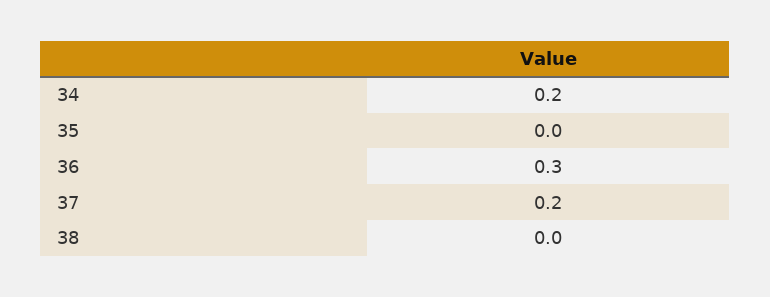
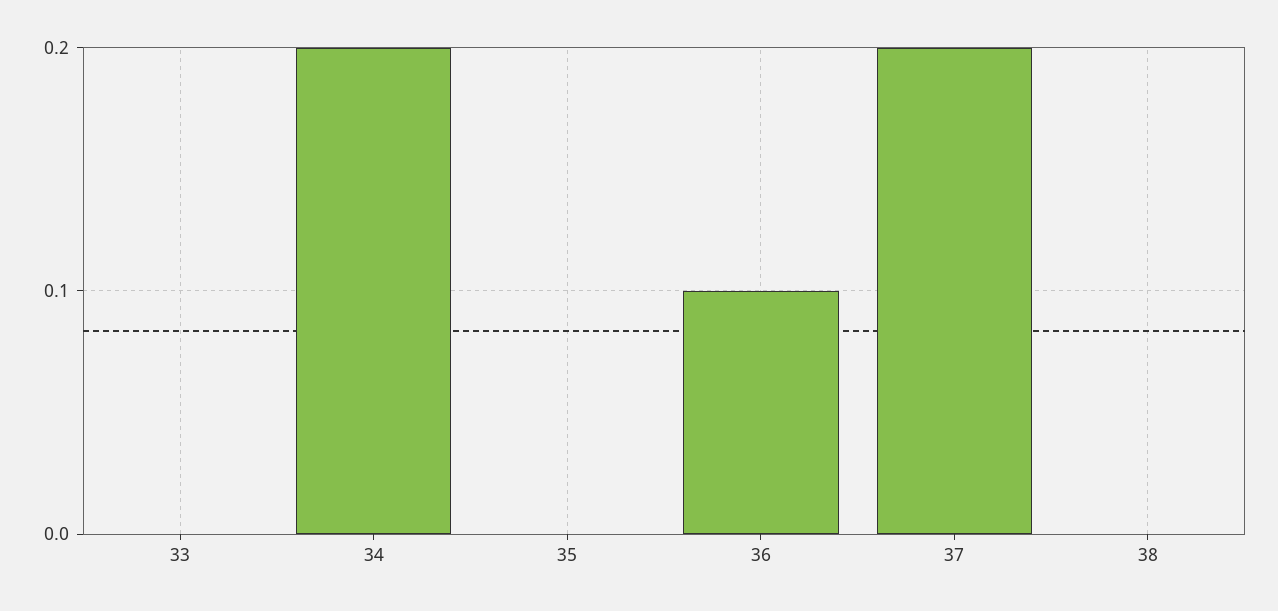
36: 0.3 -> 0.1
33: none -> 0

